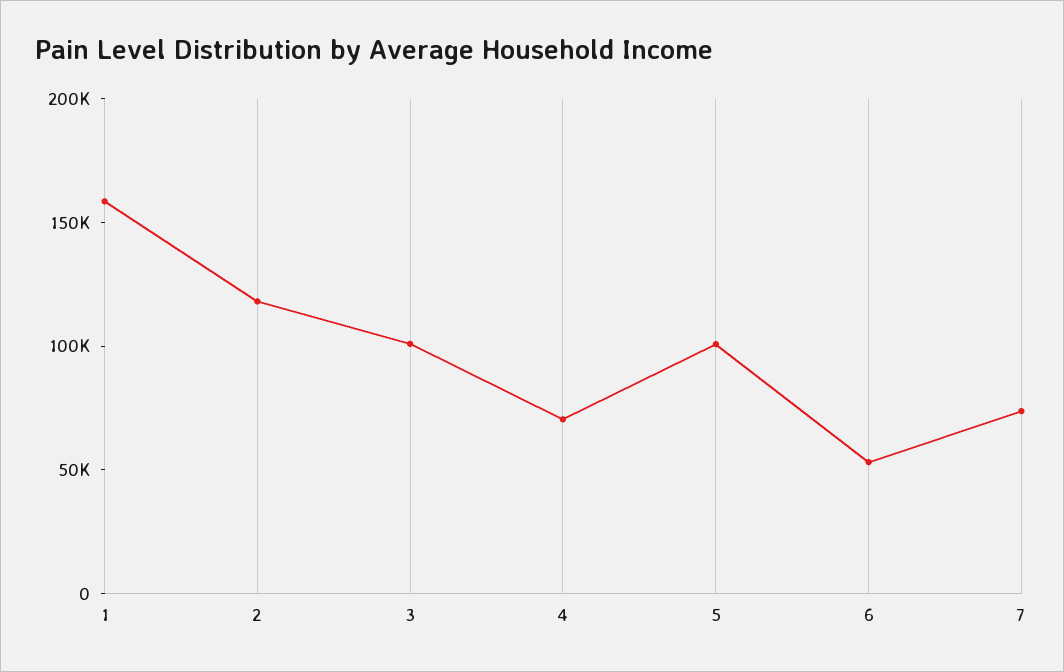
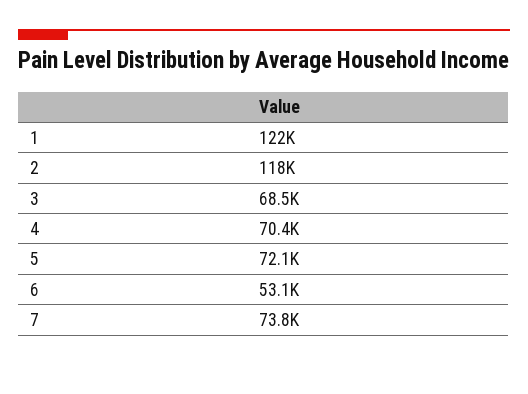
1: 160000 -> 122000
3: 100000 -> 68500
5: 100000 -> 72100

